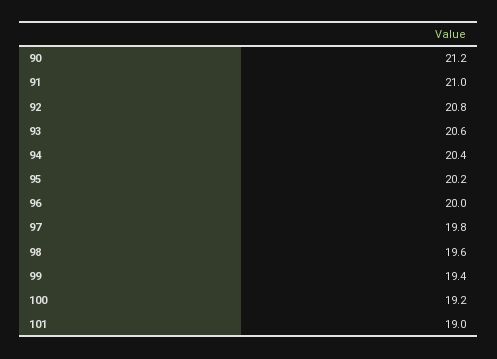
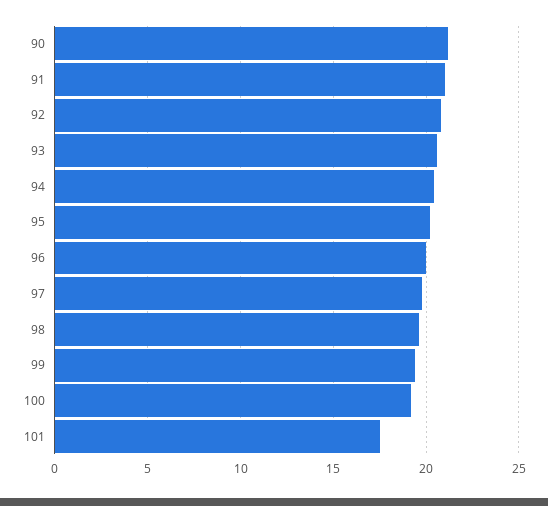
101: 19 -> 17.5

